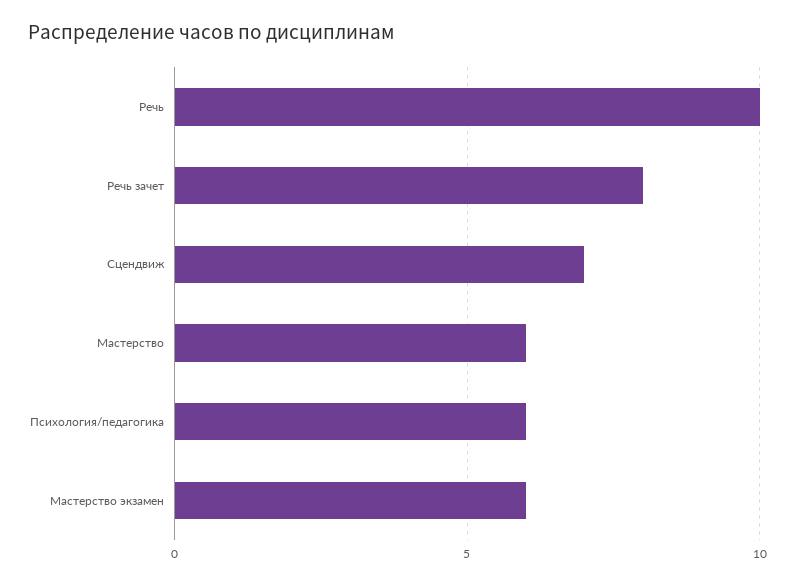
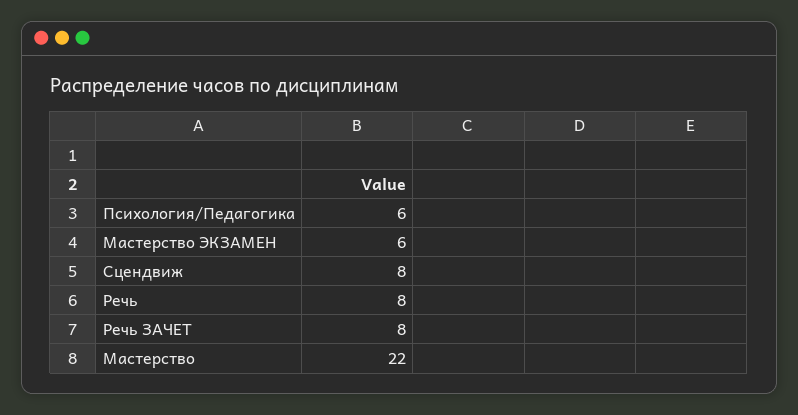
Речь: 10 -> 8
Сцендвиж: 7 -> 8
Мастерство: 6 -> 22

